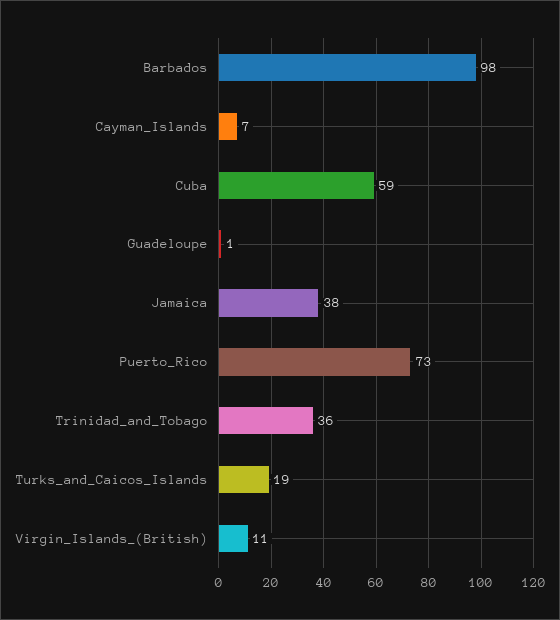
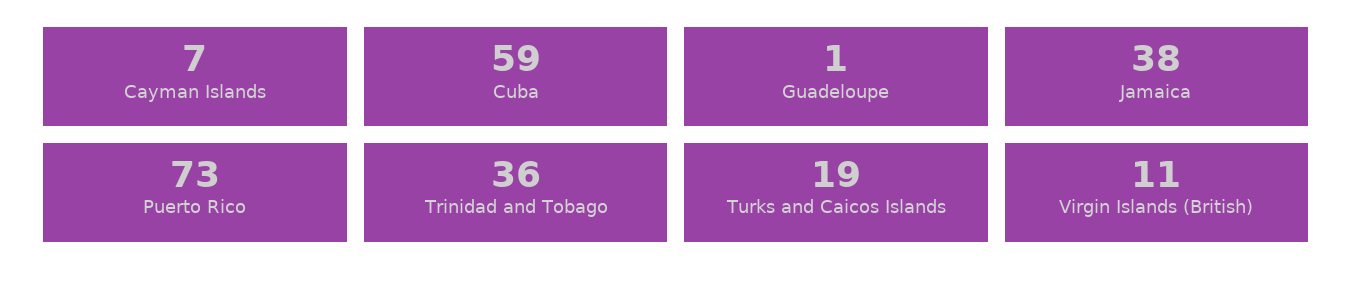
Barbados: 98 -> none

